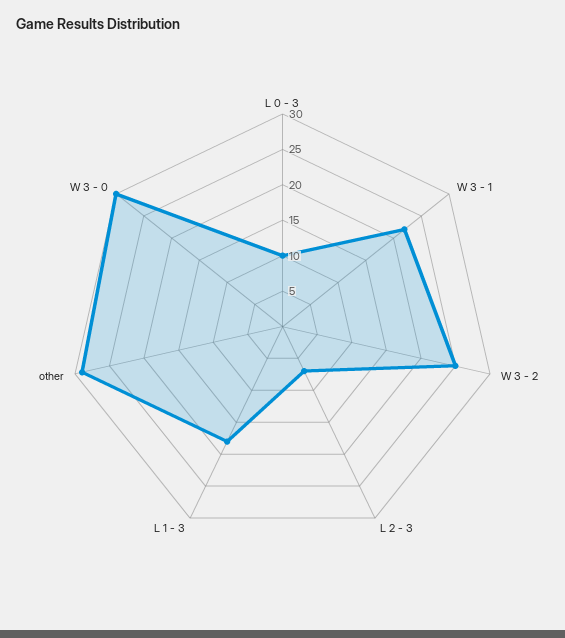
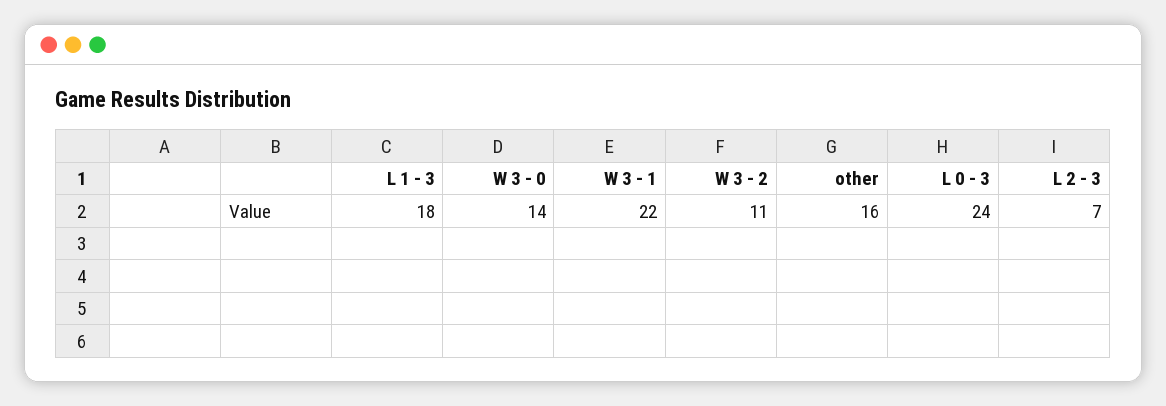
L 0 - 3: 10 -> 24
W 3 - 2: 25 -> 11
other: 30 -> 16
W 3 - 0: 30 -> 14

